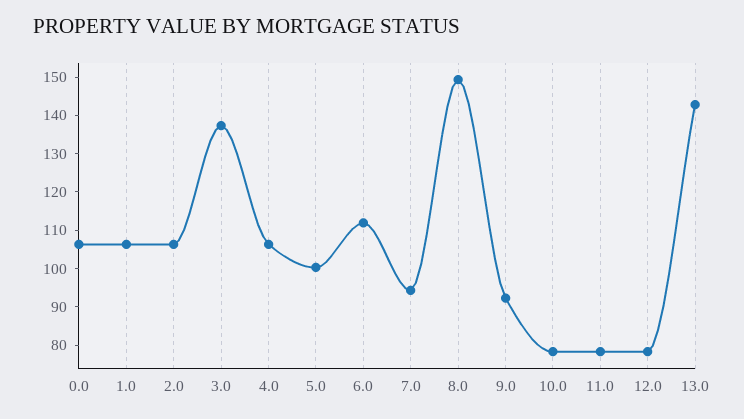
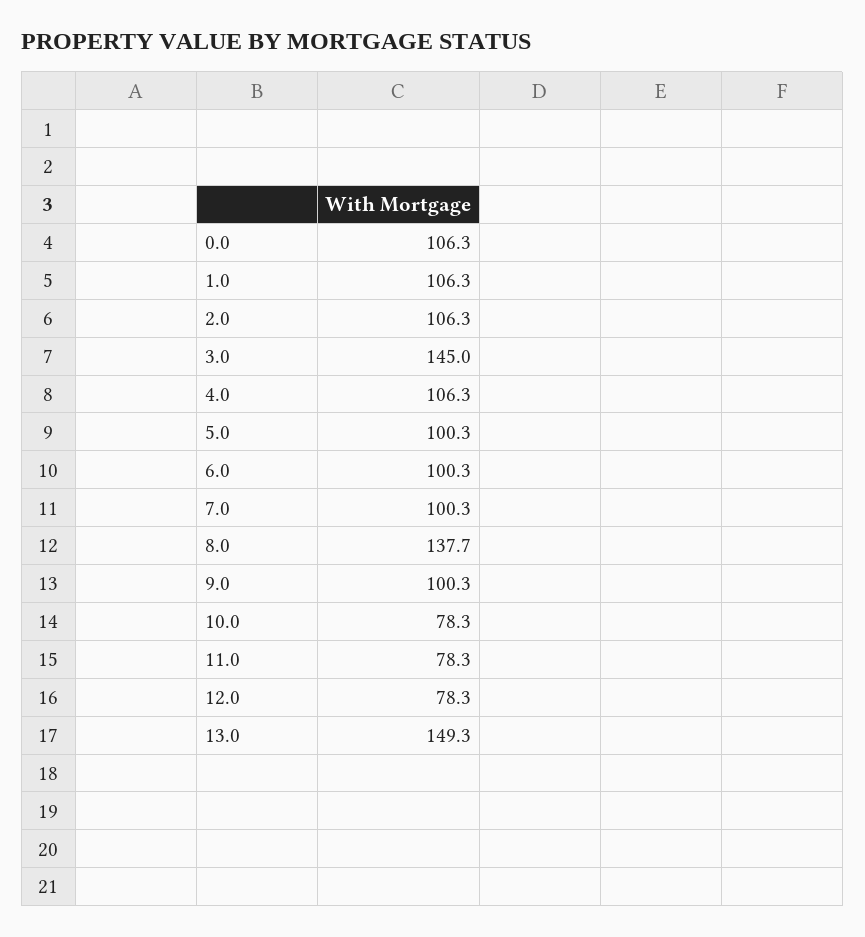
3.0: 137.5 -> 145
6.0: 112.5 -> 100.3
7.0: 95 -> 100.3
8.0: 150 -> 137.7
9.0: 92.5 -> 100.3
13.0: 142.5 -> 149.3

